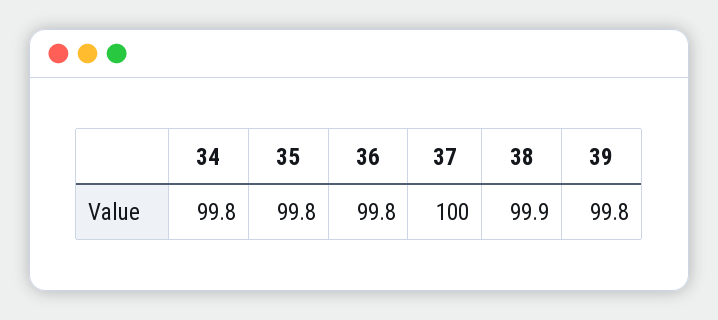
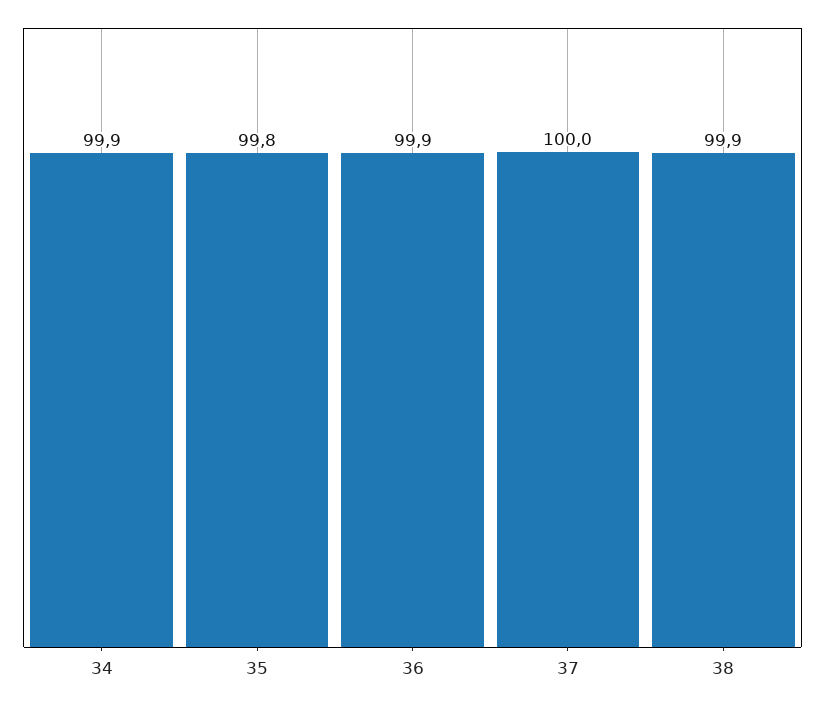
34: 99.8 -> 99.9
36: 99.8 -> 99.9
39: 99.8 -> none

